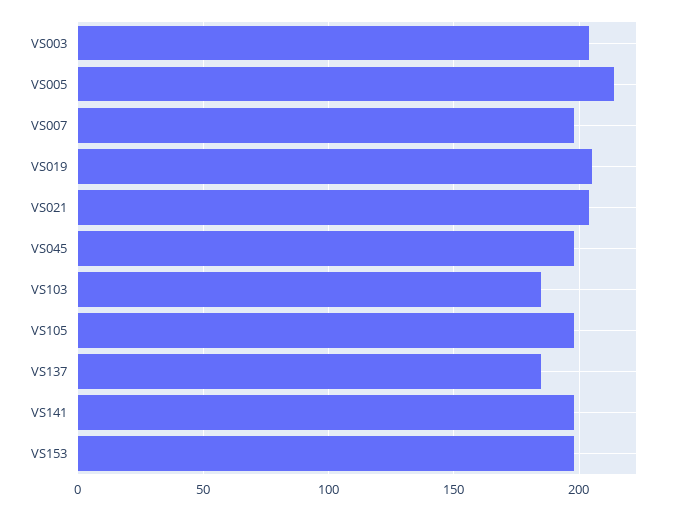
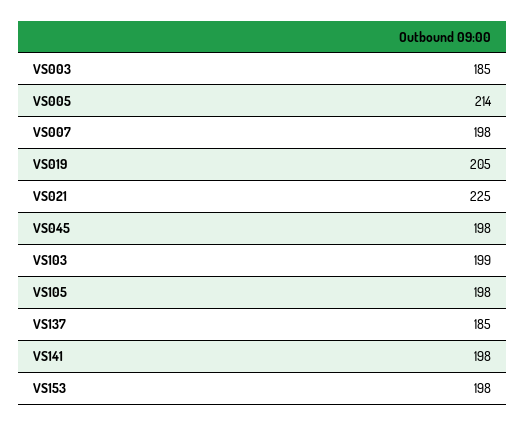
VS003: 205 -> 185
VS021: 205 -> 225
VS103: 185 -> 199

